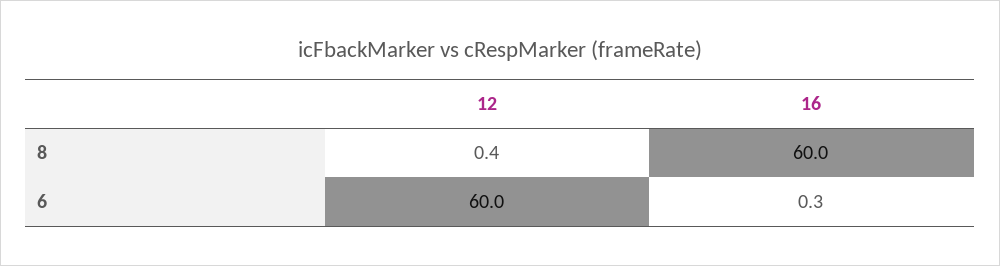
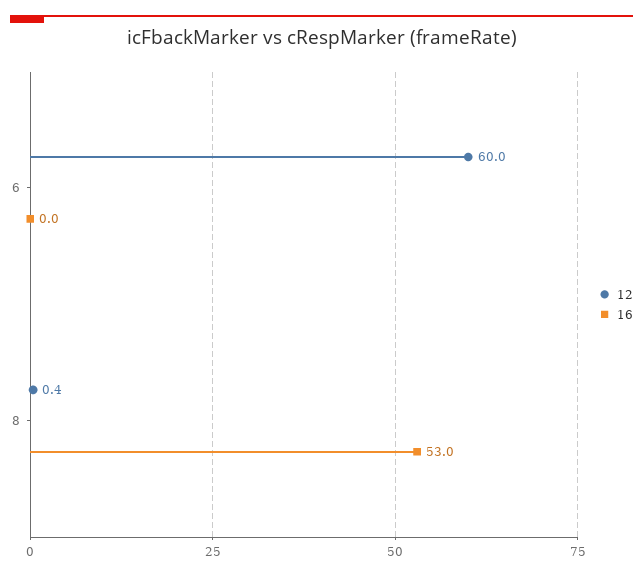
16, 8: 60 -> 53
16, 6: 0.3 -> 0

